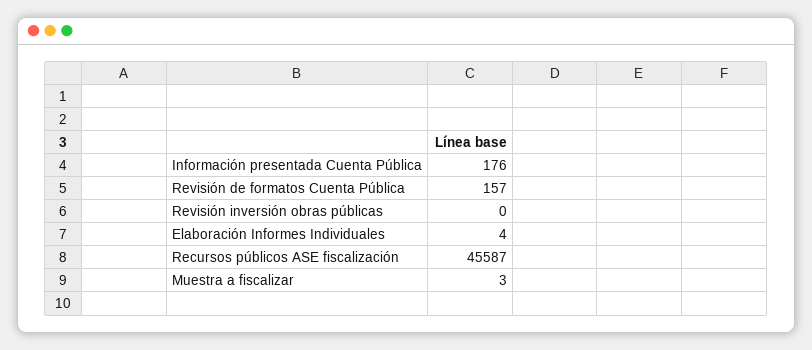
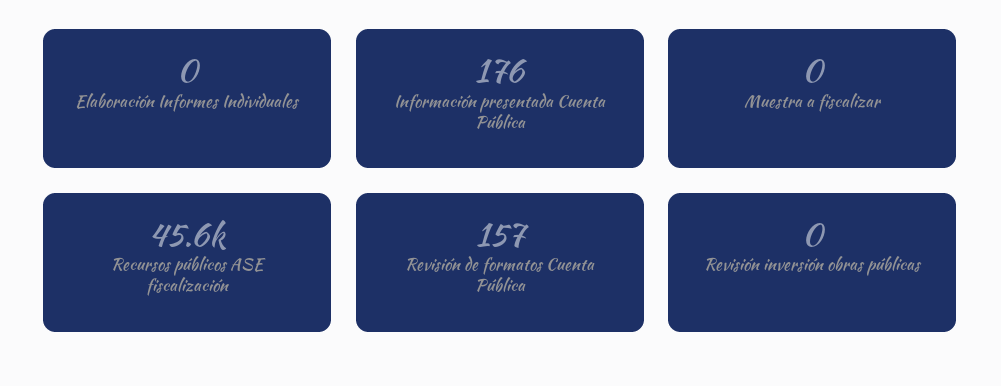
Elaboración Informes Individuales: 4 -> 0
Muestra a fiscalizar: 3 -> 0

